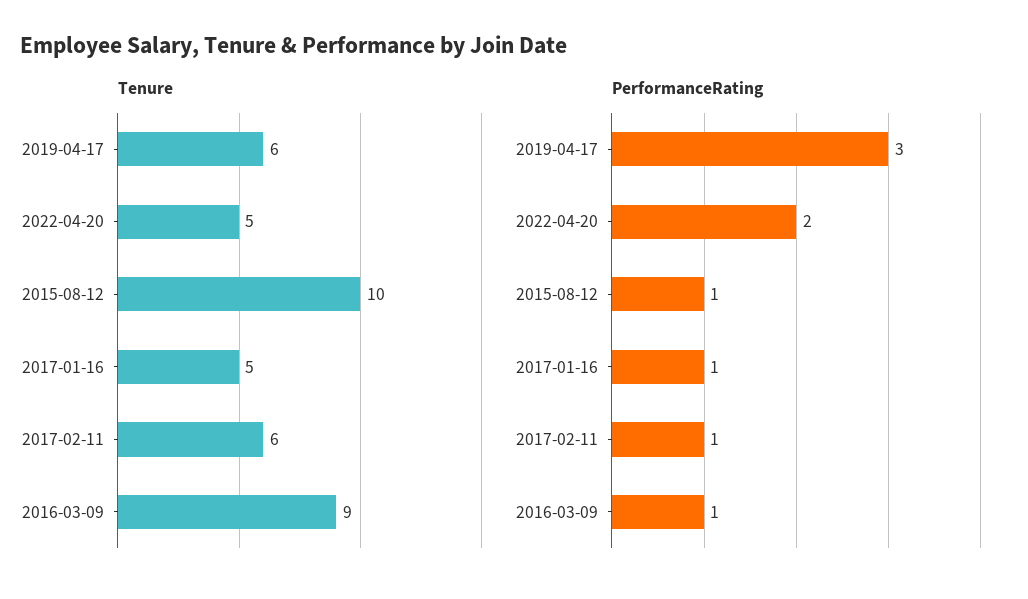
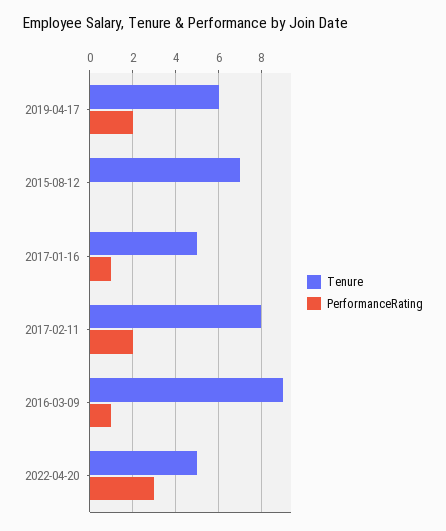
Tenure, 2015-08-12: 10 -> 7
Tenure, 2017-02-11: 6 -> 8
PerformanceRating, 2019-04-17: 3 -> 2
PerformanceRating, 2022-04-20: 2 -> 3
PerformanceRating, 2015-08-12: 1 -> 0
PerformanceRating, 2017-02-11: 1 -> 2

